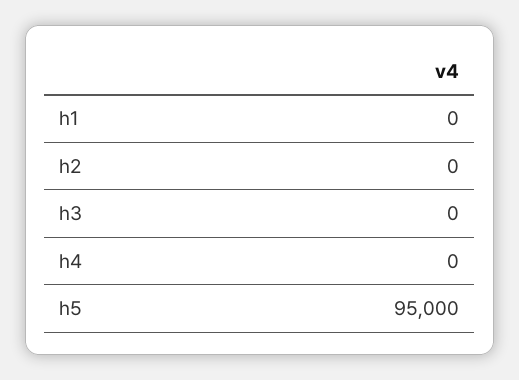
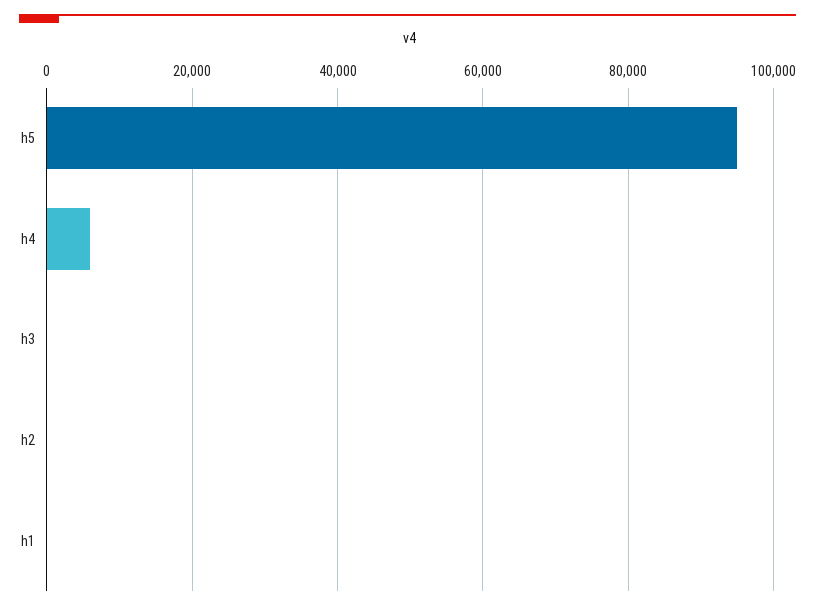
h4: 0 -> 6000

